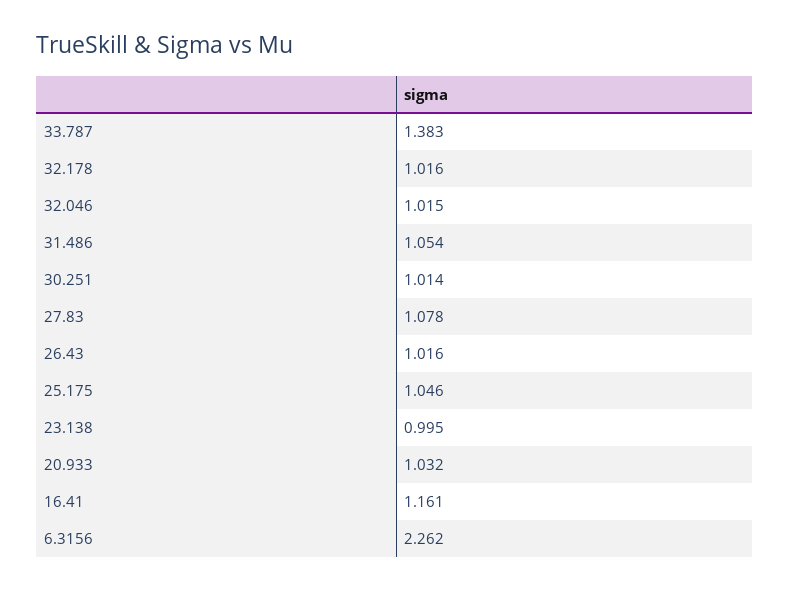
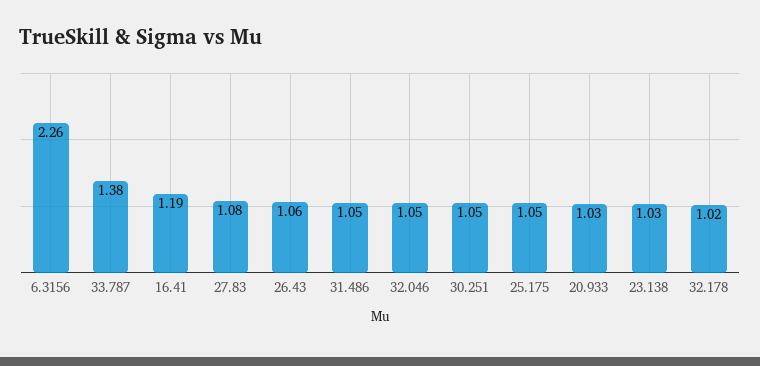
32.046: 1.015 -> 1.05
30.251: 1.014 -> 1.05
26.43: 1.016 -> 1.06
23.138: 0.995 -> 1.03
16.41: 1.161 -> 1.19

